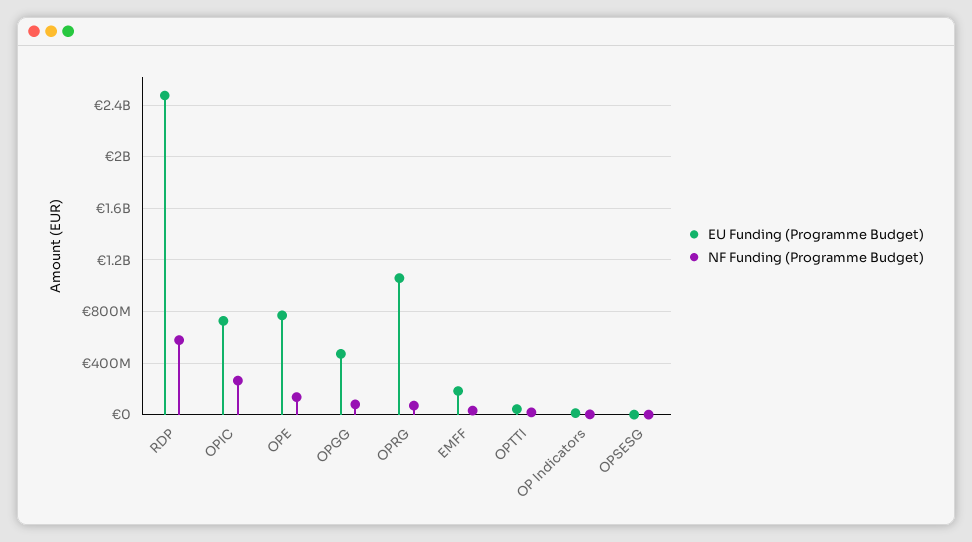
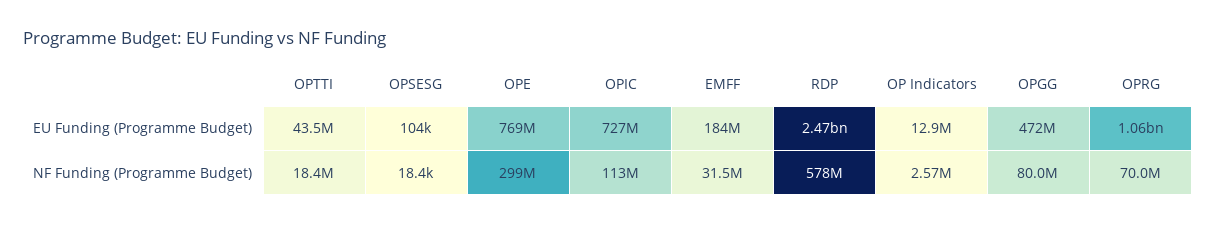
NF Funding (Programme Budget), OPIC: 250000000 -> 113000000
NF Funding (Programme Budget), OPE: 150000000 -> 299000000

